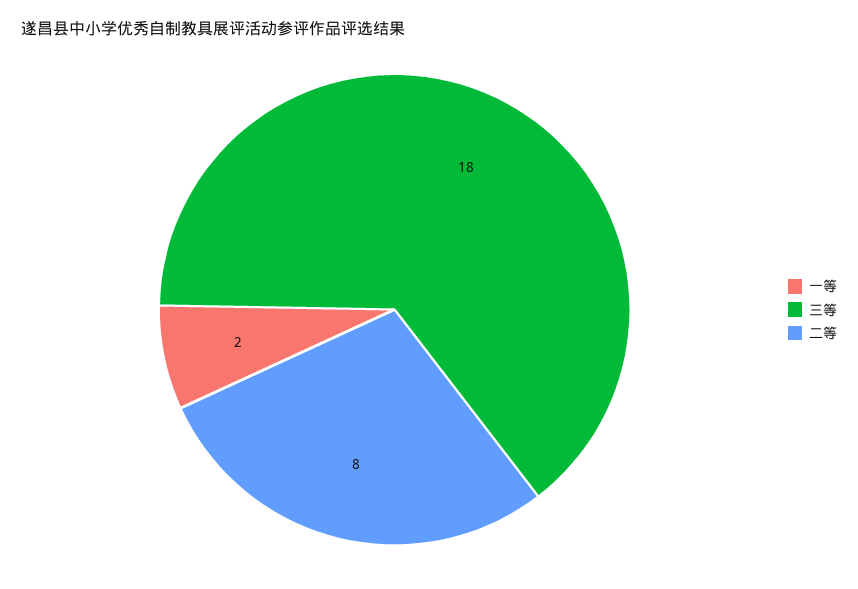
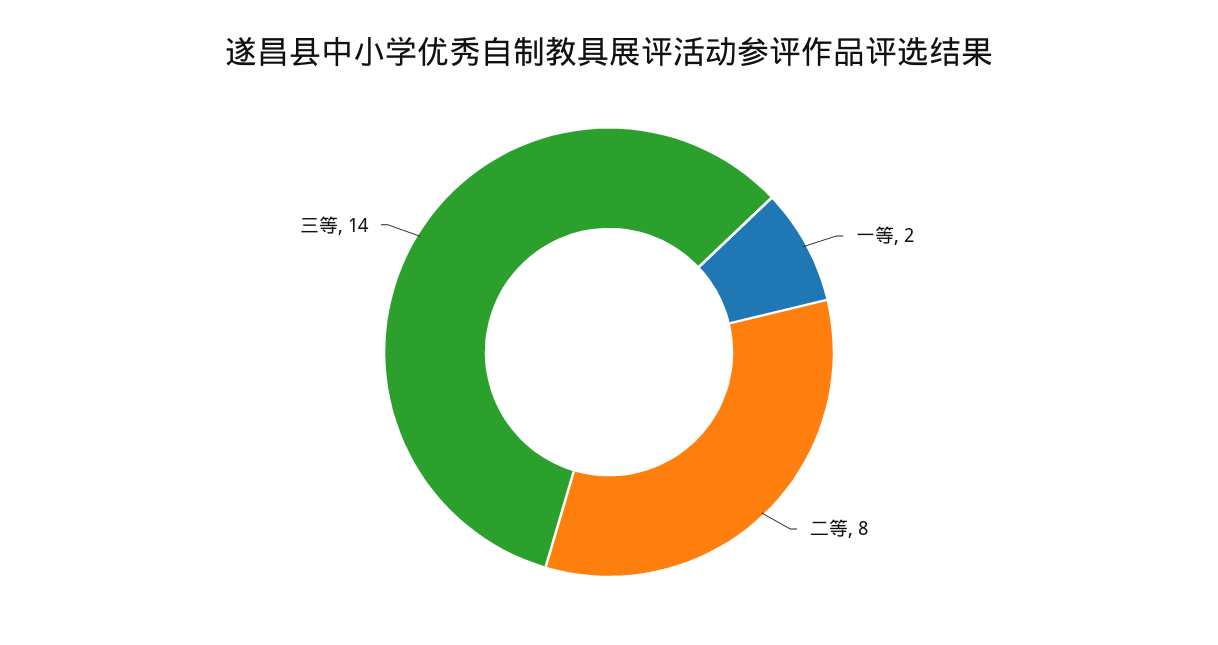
三等: 18 -> 14

